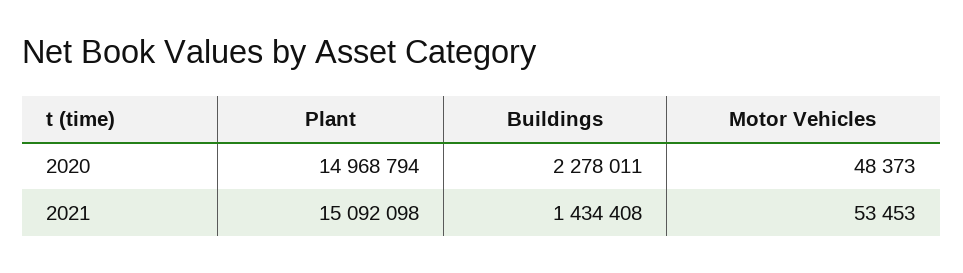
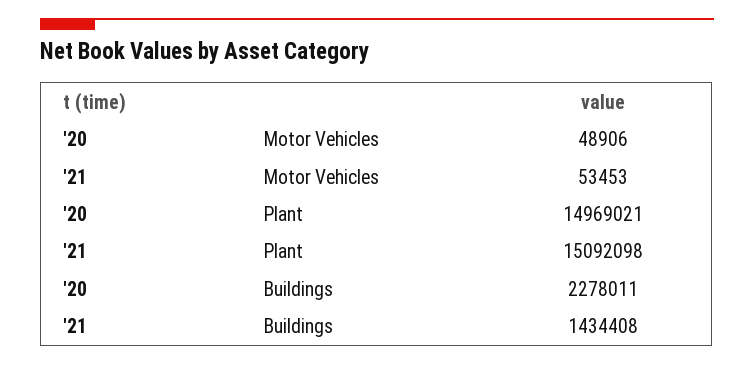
Plant, 2020: 14968794 -> 14969021
Motor Vehicles, 2020: 48373 -> 48906

